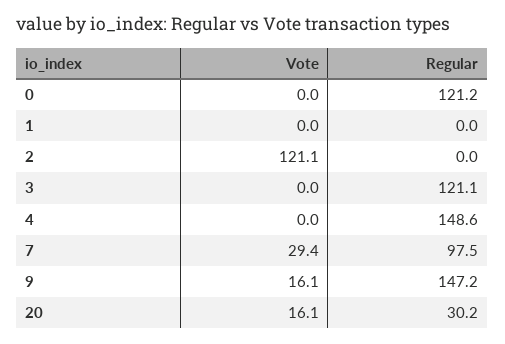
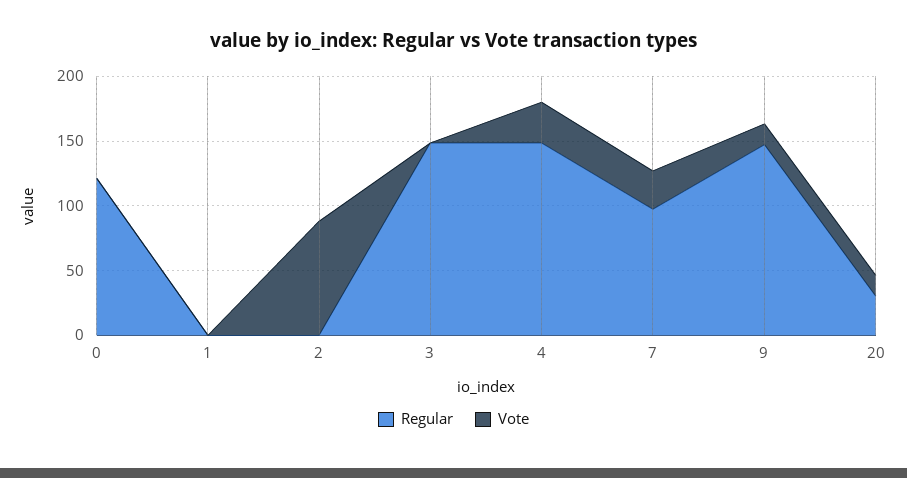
Vote, 2: 121.1 -> 90
Regular, 3: 121.1 -> 150
Vote, 4: 0 -> 30

